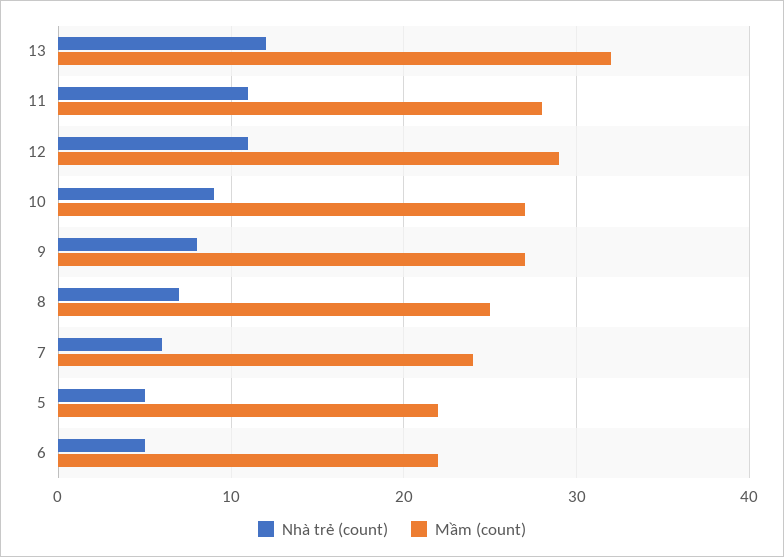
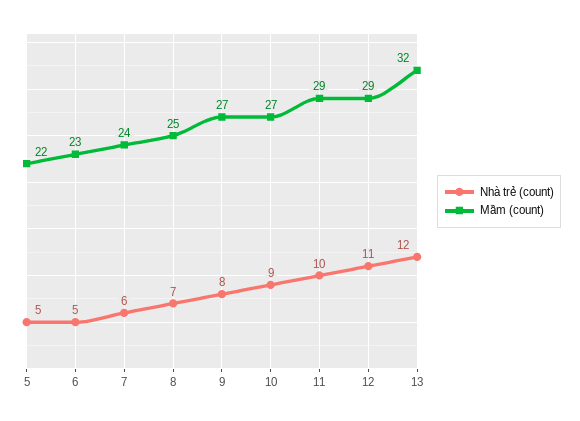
Nhà trẻ (count), 11: 11 -> 10
Mầm (count), 11: 28 -> 29
Mầm (count), 6: 22 -> 23

